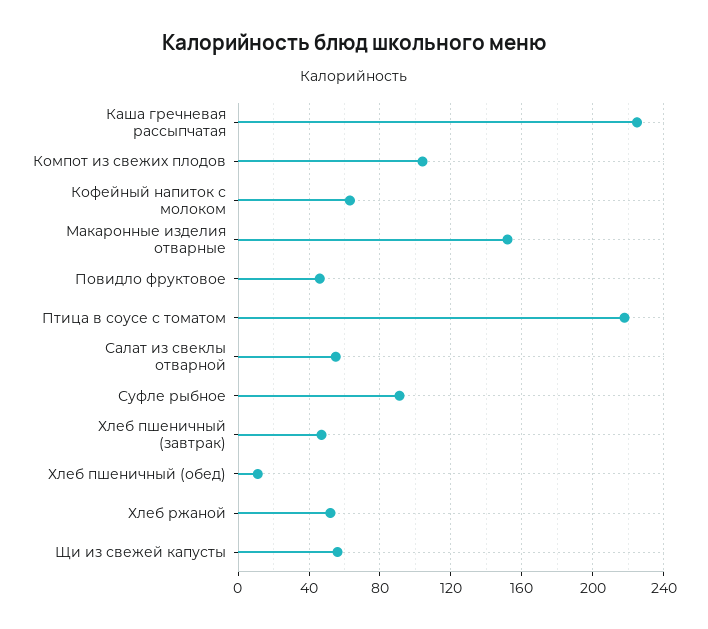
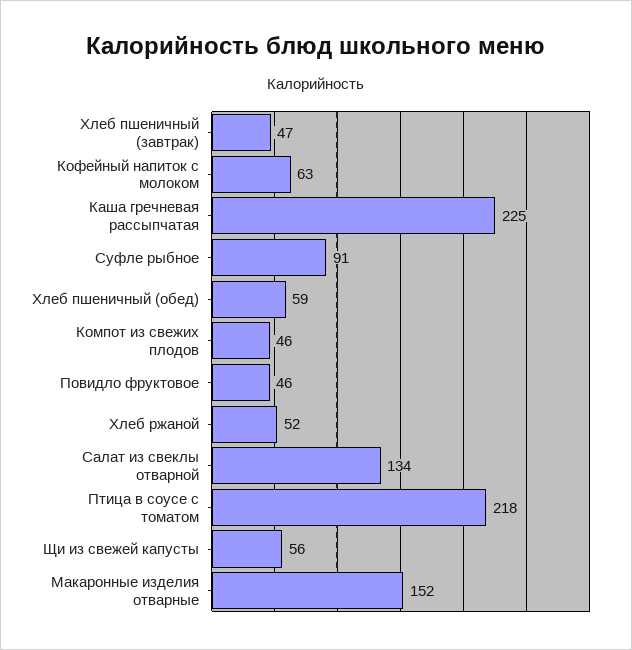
Компот из свежих плодов: 105 -> 46
Салат из свеклы отварной: 55 -> 134
Хлеб пшеничный (обед): 10 -> 59

